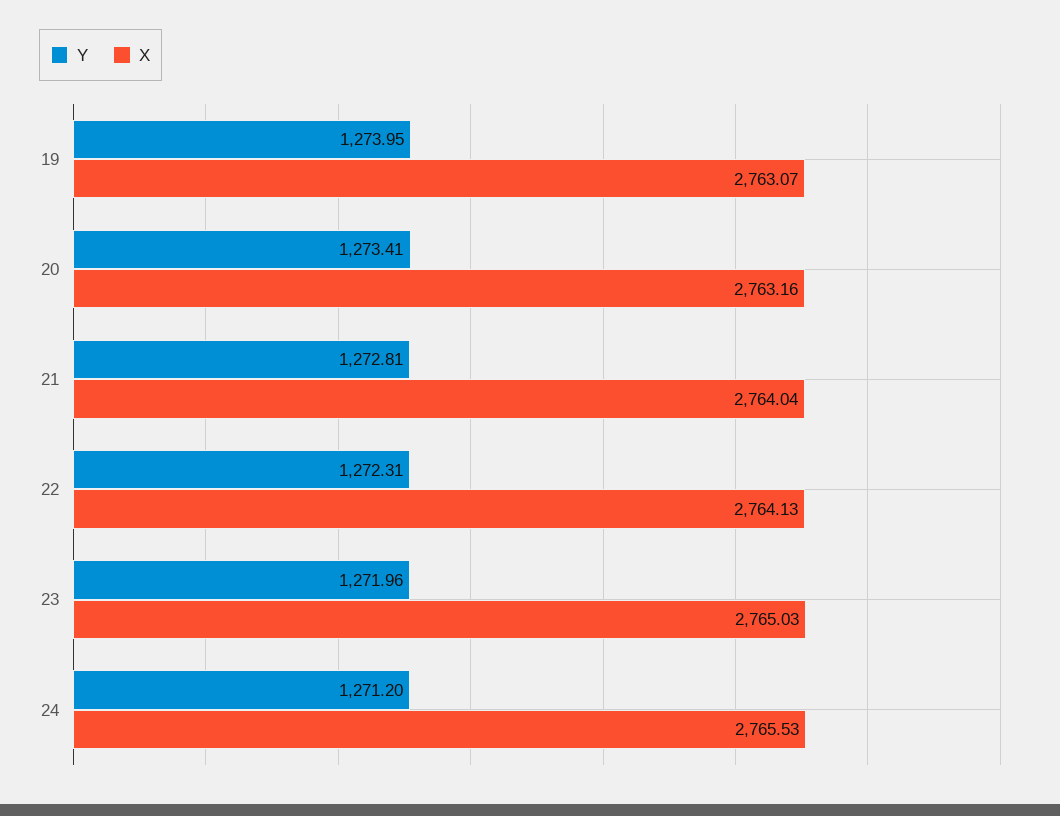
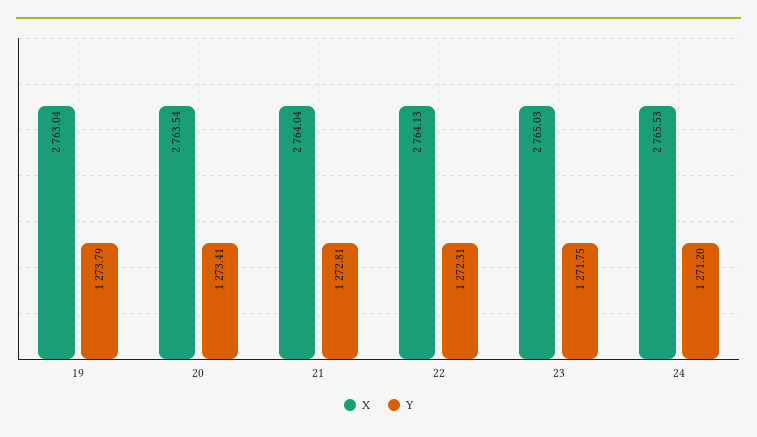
Y, 19: 1273.95 -> 1273.79
X, 19: 2763.07 -> 2763.04
X, 20: 2763.16 -> 2763.54
Y, 23: 1271.96 -> 1271.75

